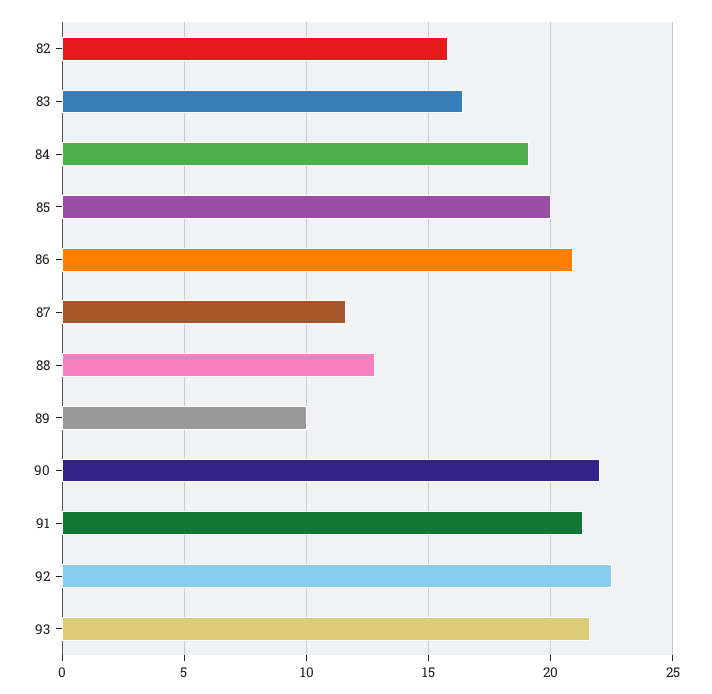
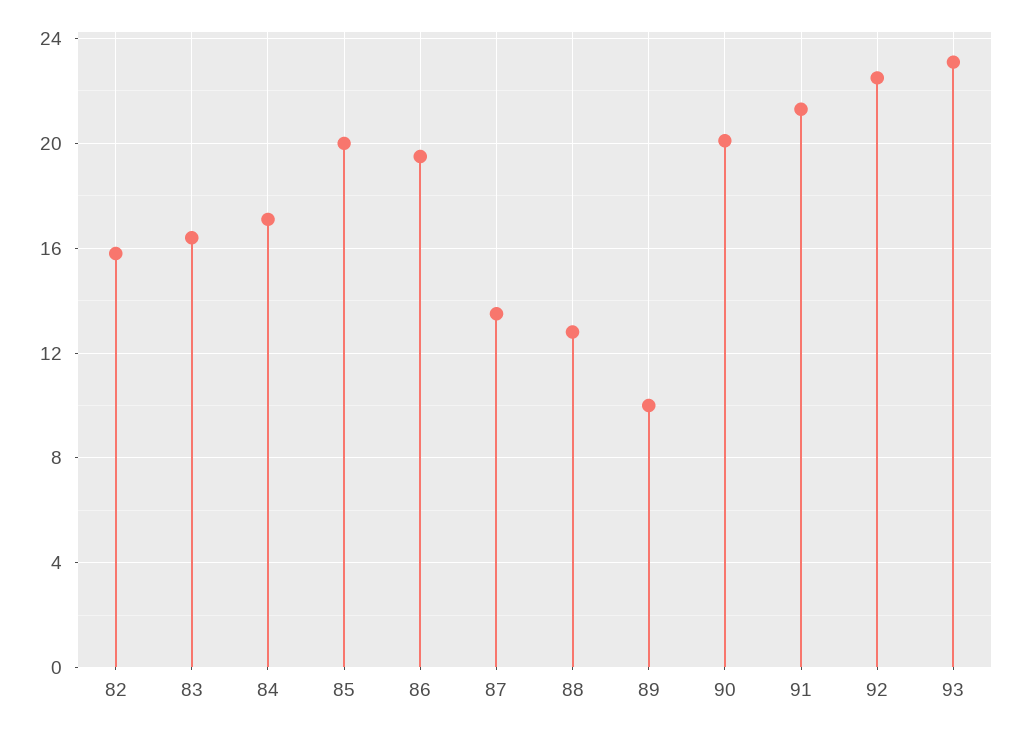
84: 19 -> 17
86: 21 -> 19.5
87: 11.5 -> 13.5
90: 22 -> 20
93: 21.5 -> 23

